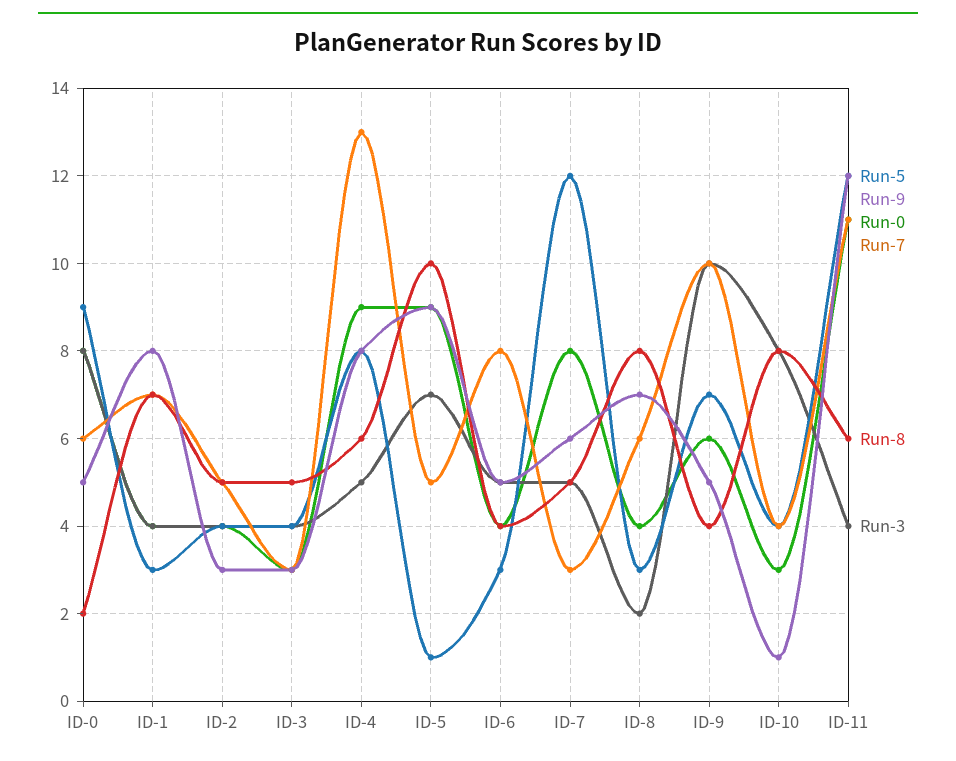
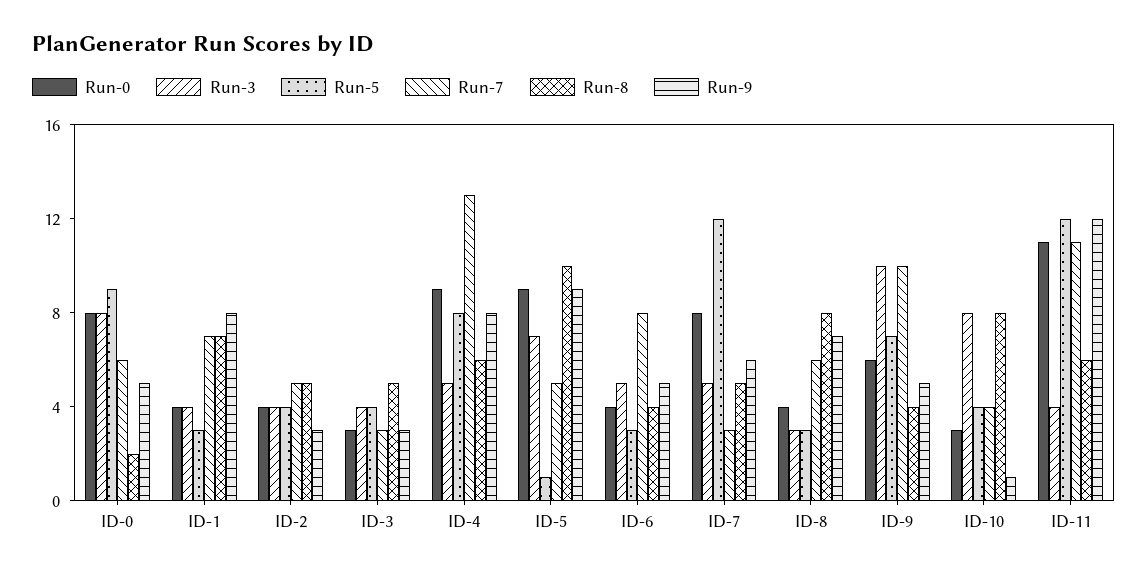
Run-3, ID-8: 2 -> 3

